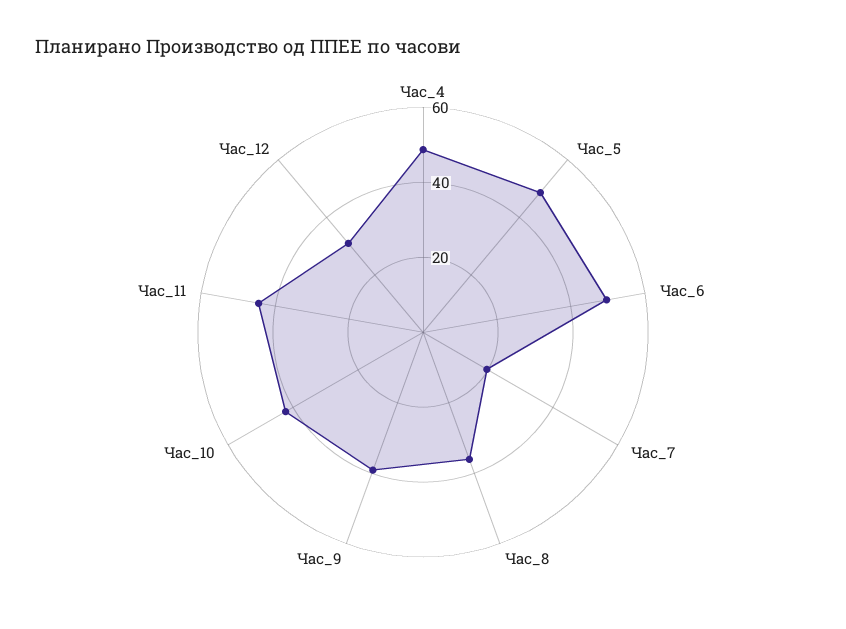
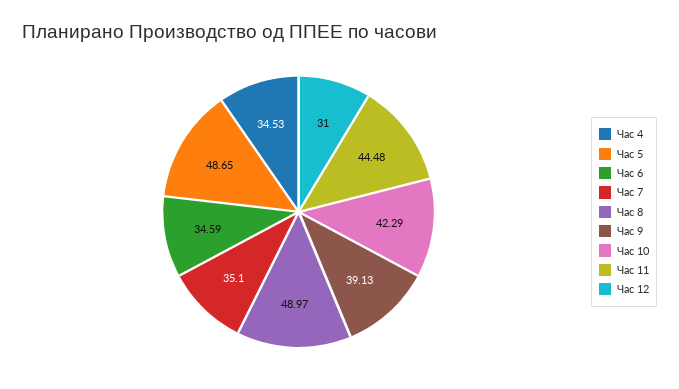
Час_4: 50 -> 34.53
Час_6: 50 -> 34.59
Час_7: 20 -> 35.1
Час_8: 35 -> 48.97

